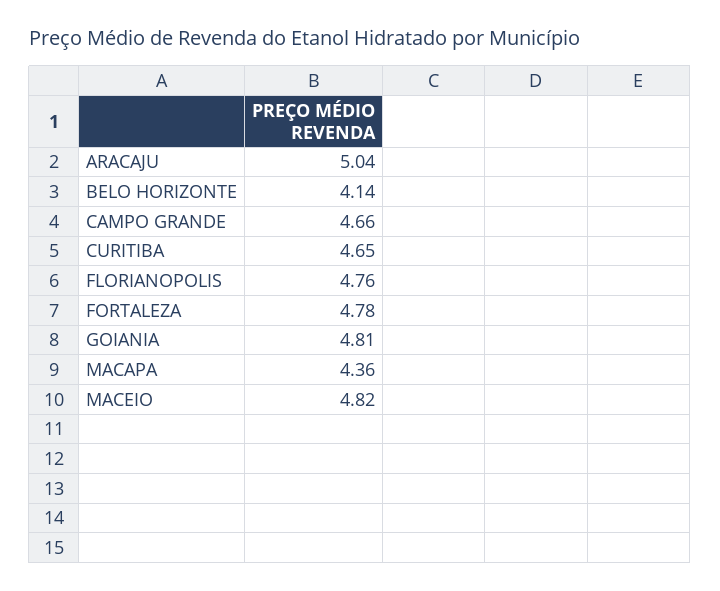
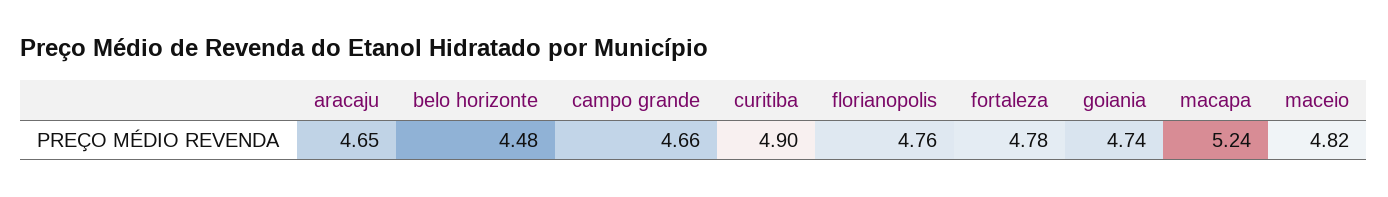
ARACAJU: 5.04 -> 4.65
BELO HORIZONTE: 4.14 -> 4.48
CURITIBA: 4.65 -> 4.9
GOIANIA: 4.81 -> 4.74
MACAPA: 4.36 -> 5.24

